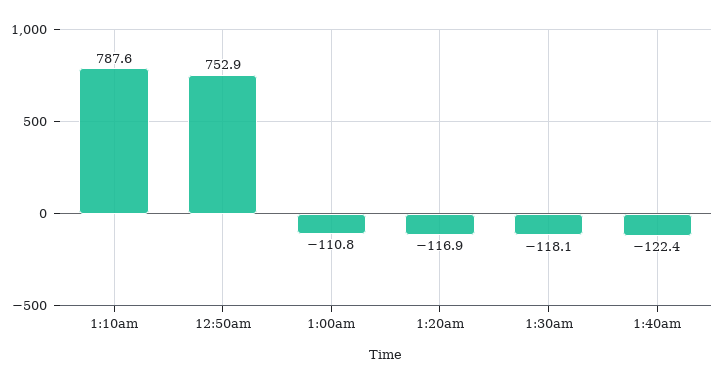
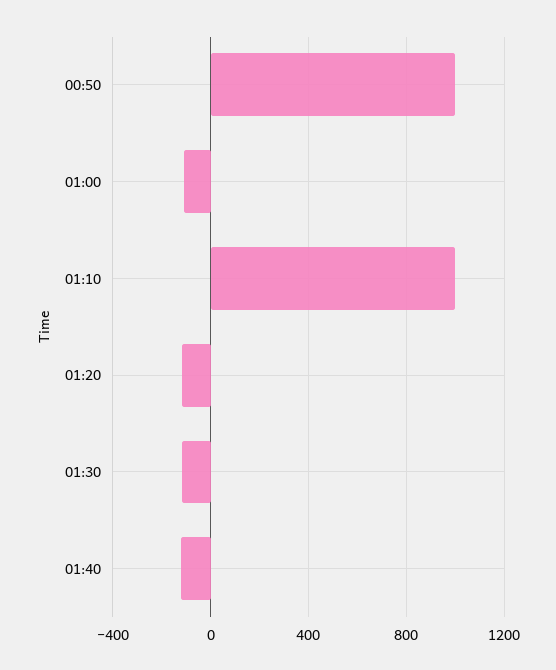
1:10am: 787.6 -> 1000
12:50am: 752.9 -> 1000

